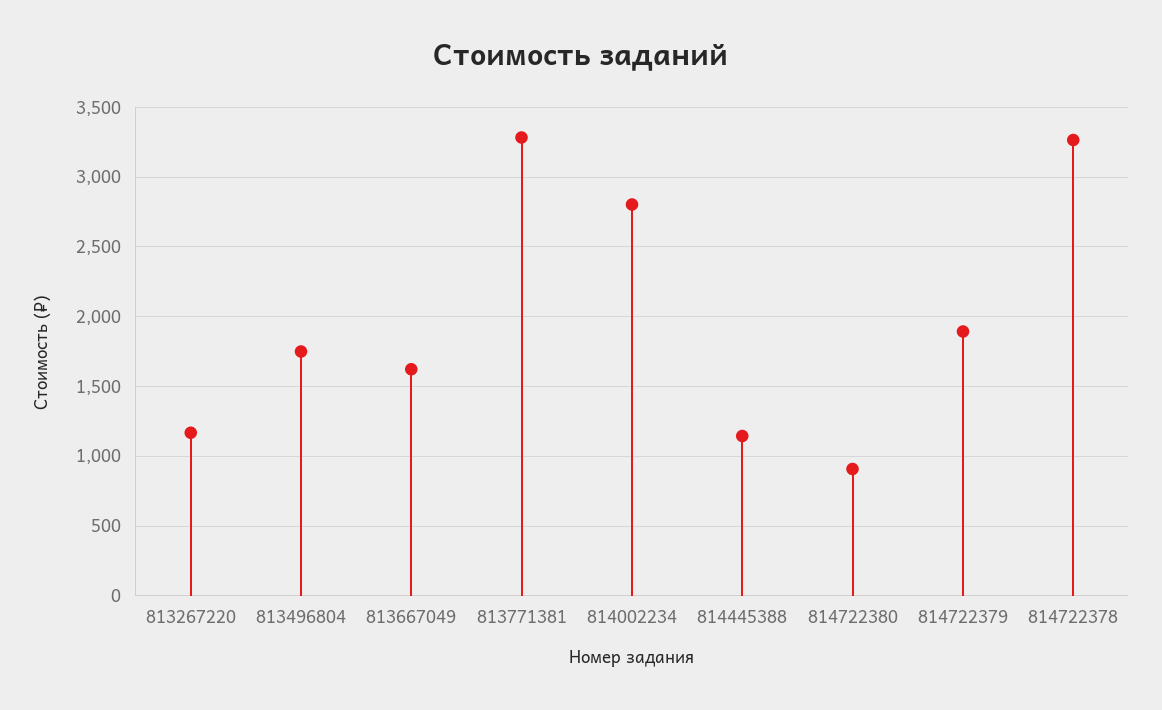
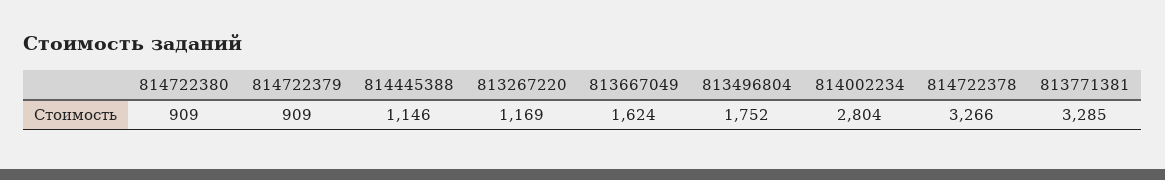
814722379: 1900 -> 909

